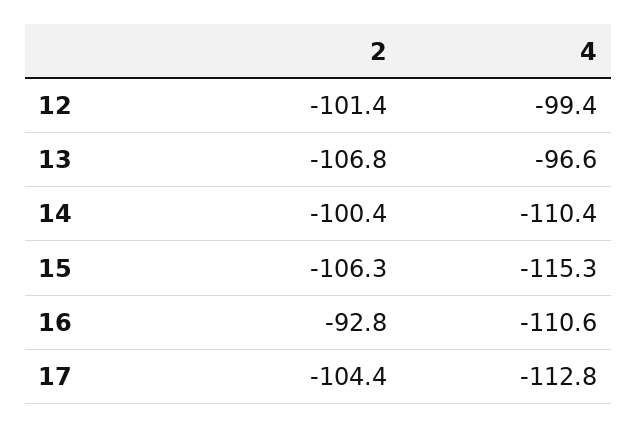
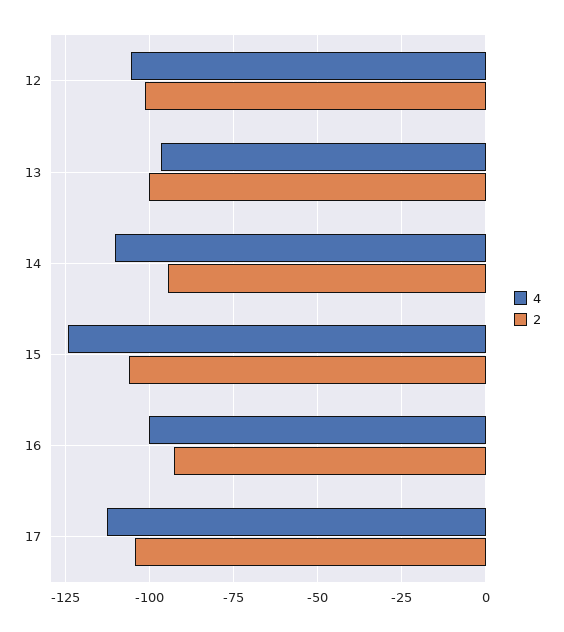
4, 12: -99.4 -> -105
2, 13: -106.8 -> -100
2, 14: -100.4 -> -95
4, 15: -115.3 -> -125
4, 16: -110.6 -> -100

